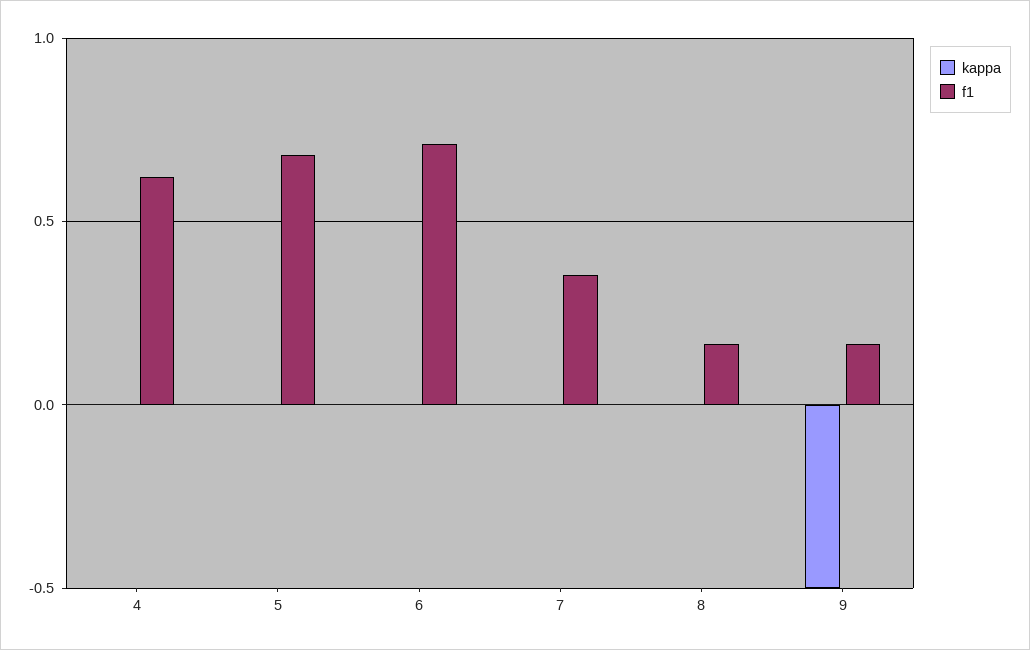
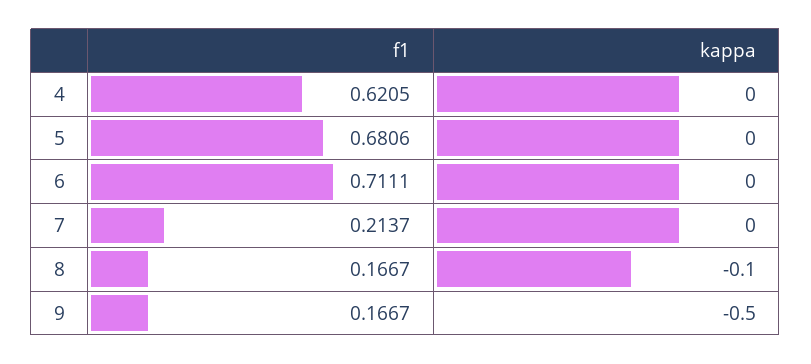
f1, 7: 0.35 -> 0.2137
kappa, 8: 0 -> -0.1

